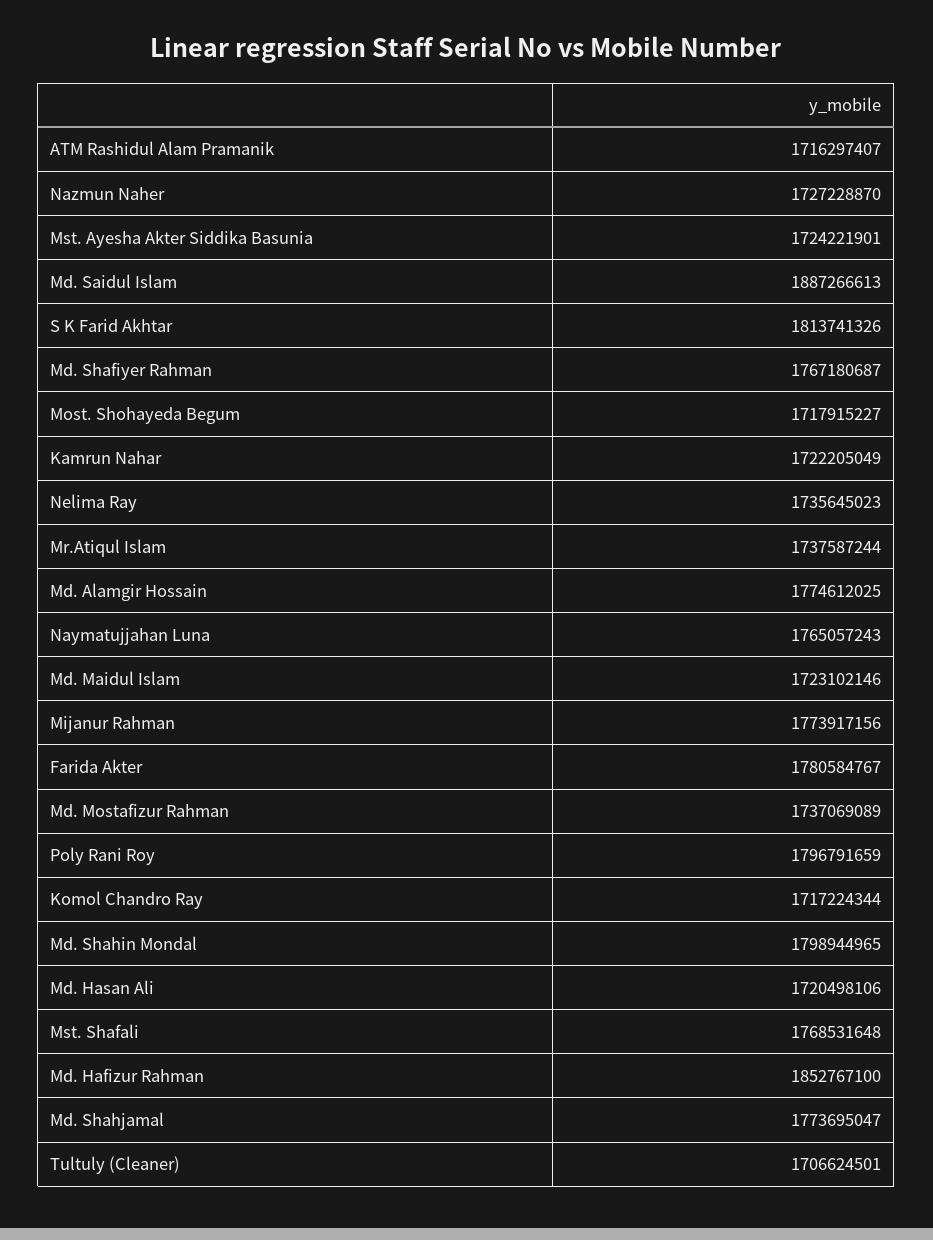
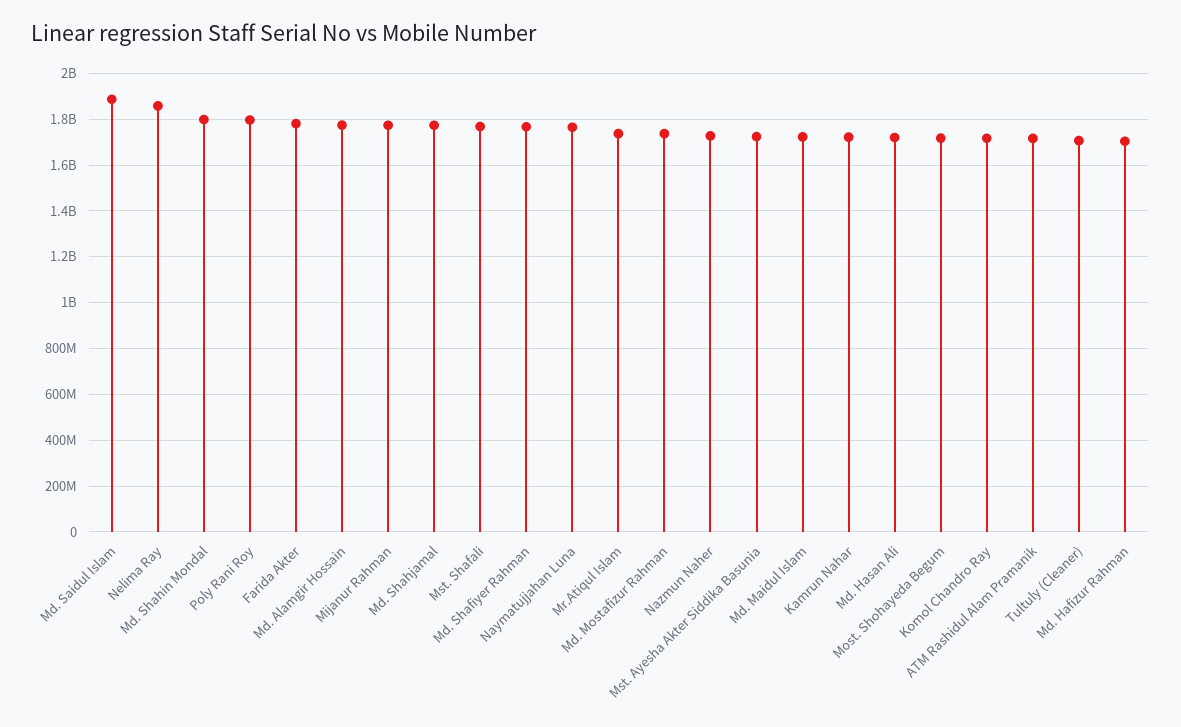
S K Farid Akhtar: 1813741326 -> none
Nelima Ray: 1735645023 -> 1850000000
Md. Hafizur Rahman: 1852767100 -> 1700000000

